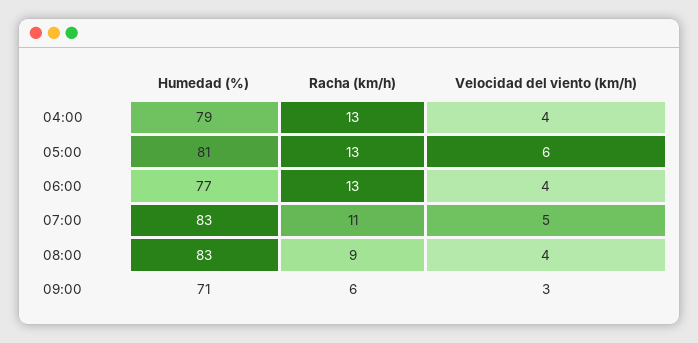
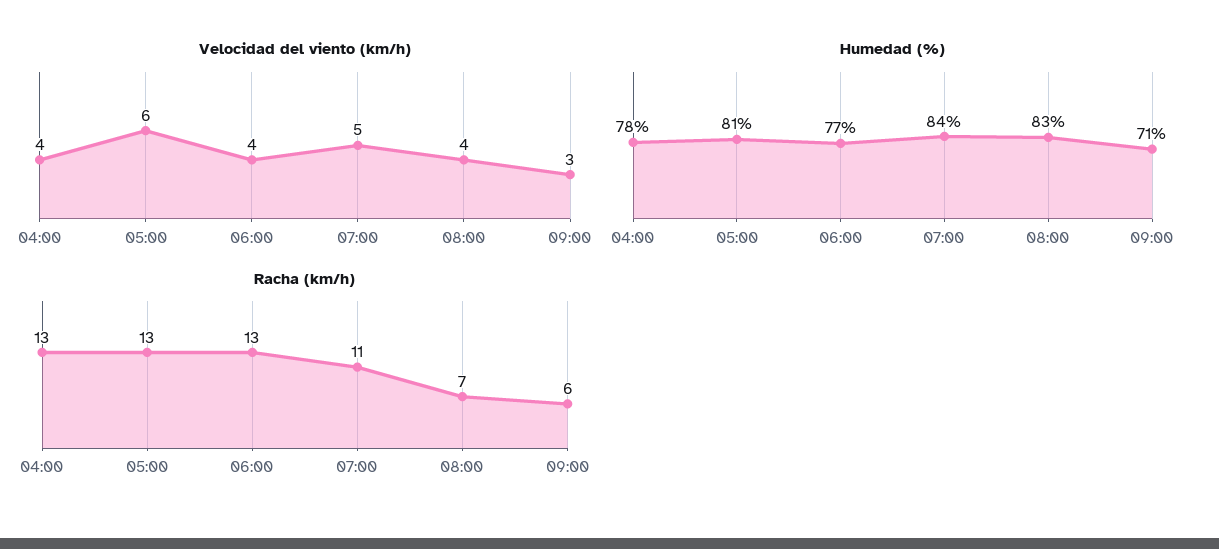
Humedad (%), 04:00: 79 -> 78
Humedad (%), 07:00: 83 -> 84
Racha (km/h), 08:00: 9 -> 7

